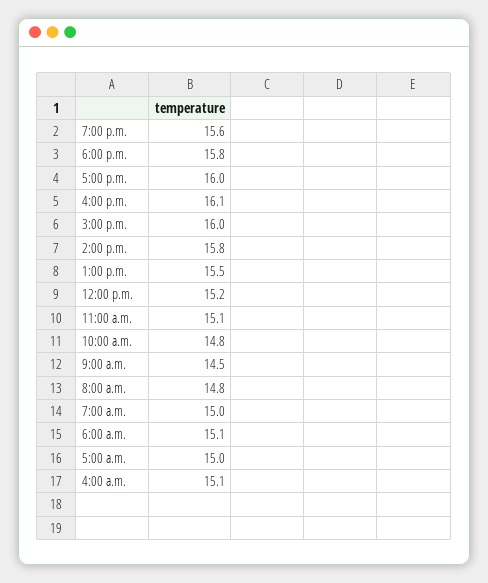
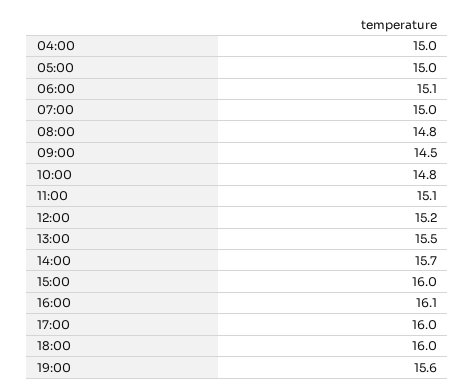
6:00 p.m.: 15.8 -> 16
2:00 p.m.: 15.8 -> 15.7
4:00 a.m.: 15.1 -> 15

